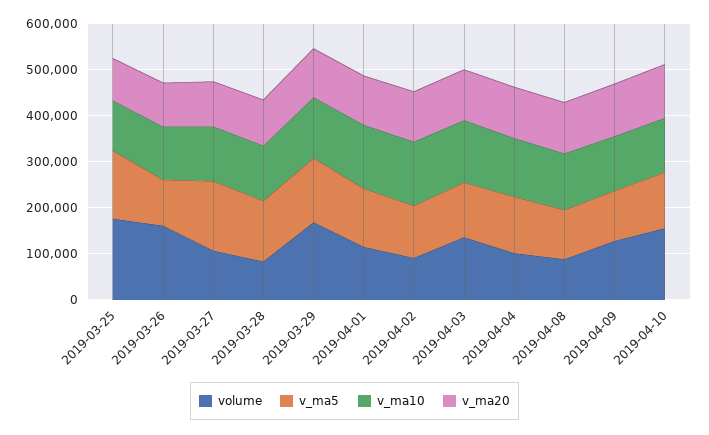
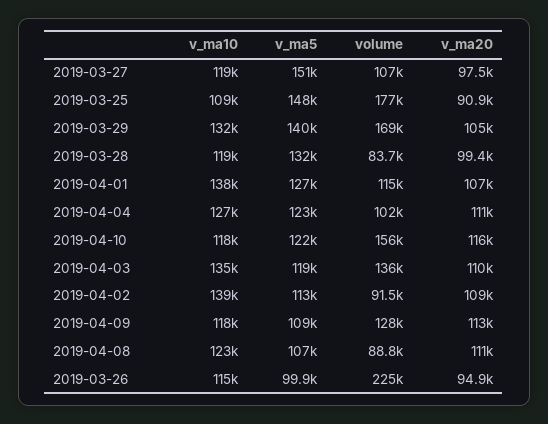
volume, 2019-03-26: 160000 -> 225000

